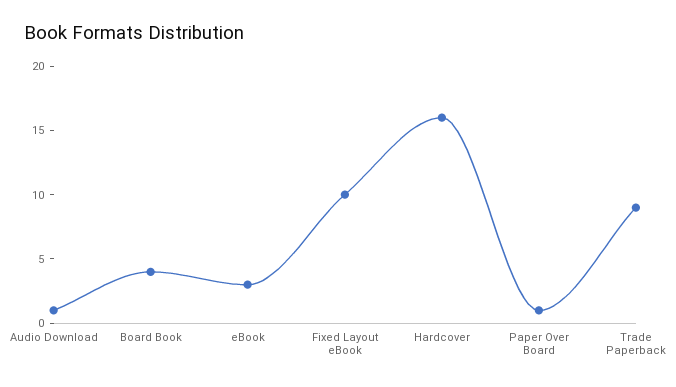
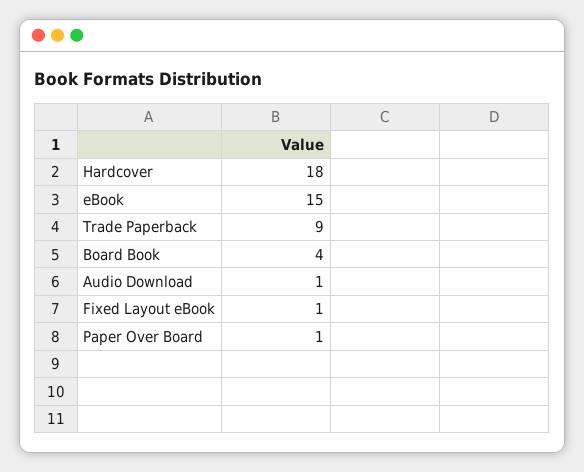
eBook: 3 -> 15
Fixed Layout eBook: 10 -> 1
Hardcover: 16 -> 18

